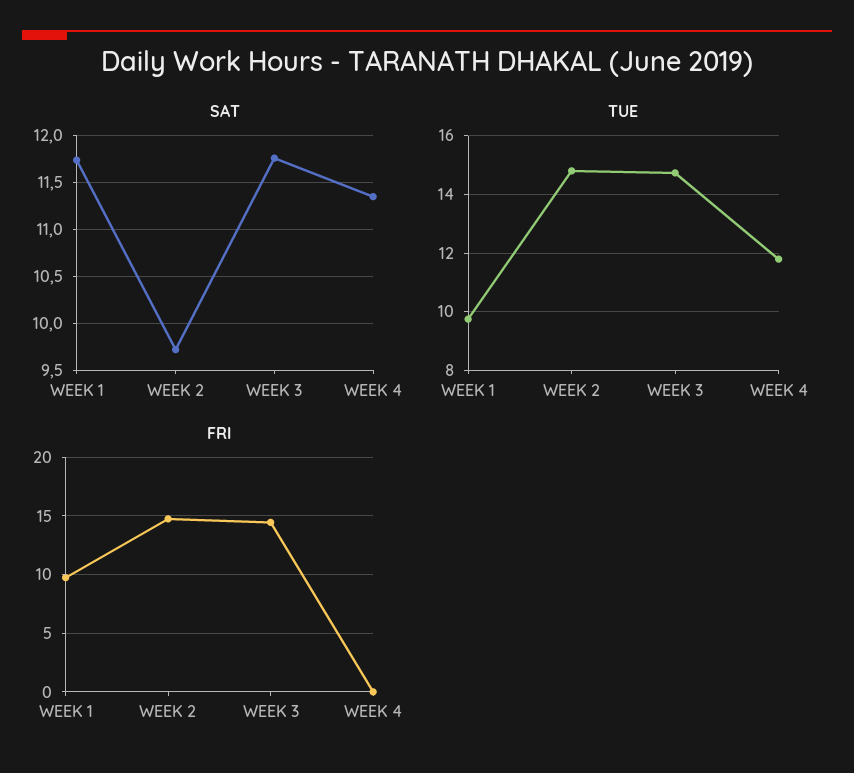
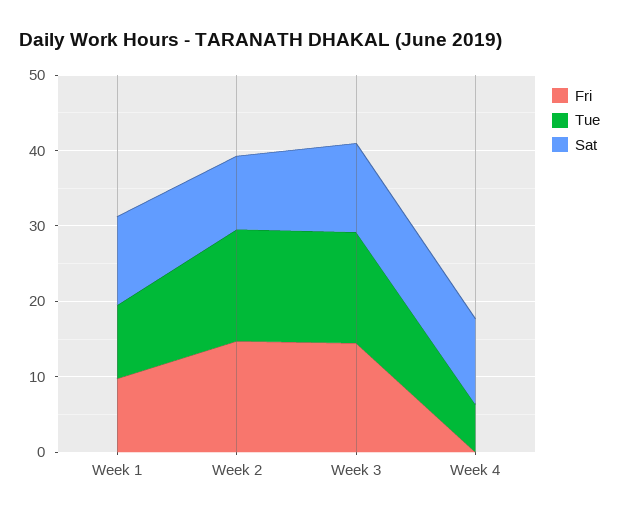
TUE, WEEK 4: 11.75 -> 6

